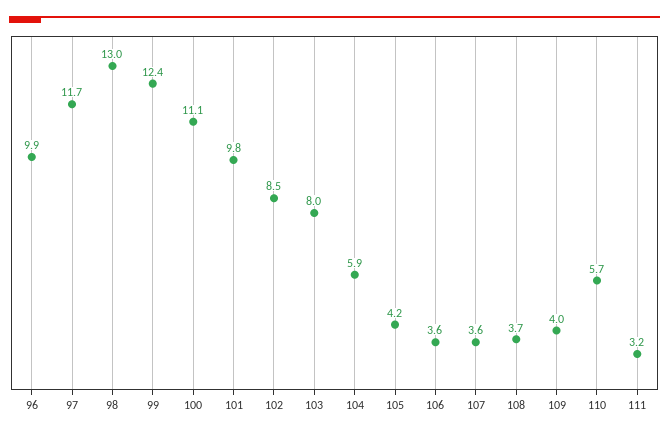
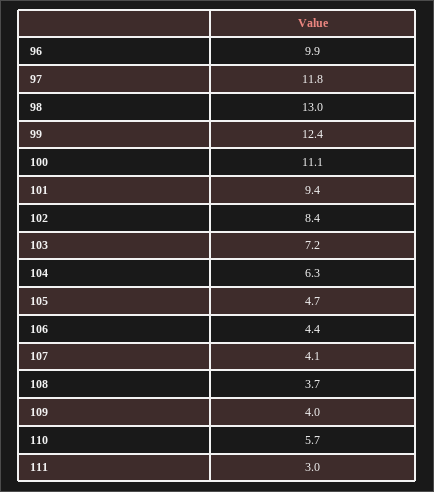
97: 11.7 -> 11.8
101: 9.8 -> 9.4
102: 8.5 -> 8.4
103: 8 -> 7.2
104: 5.9 -> 6.3
105: 4.2 -> 4.7
106: 3.6 -> 4.4
107: 3.6 -> 4.1
111: 3.2 -> 3

